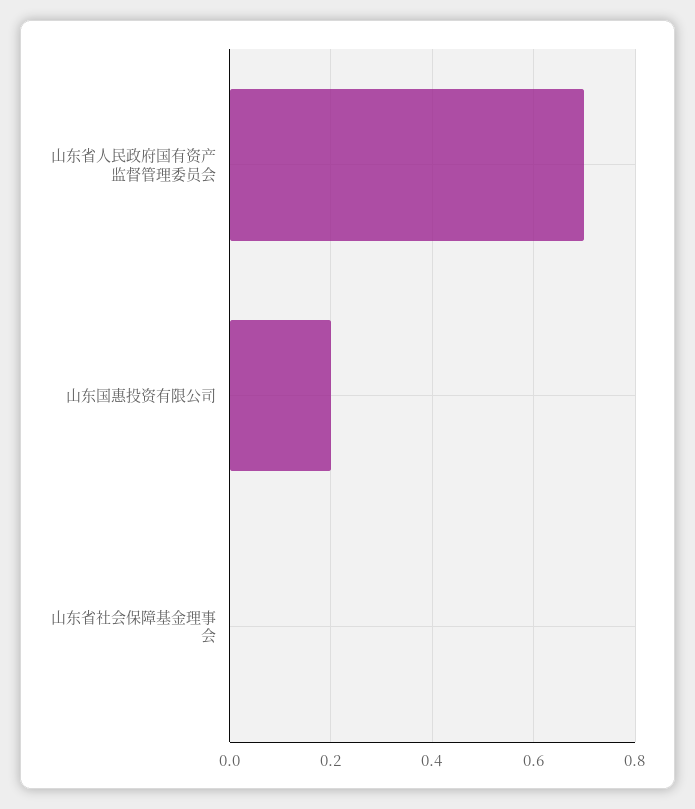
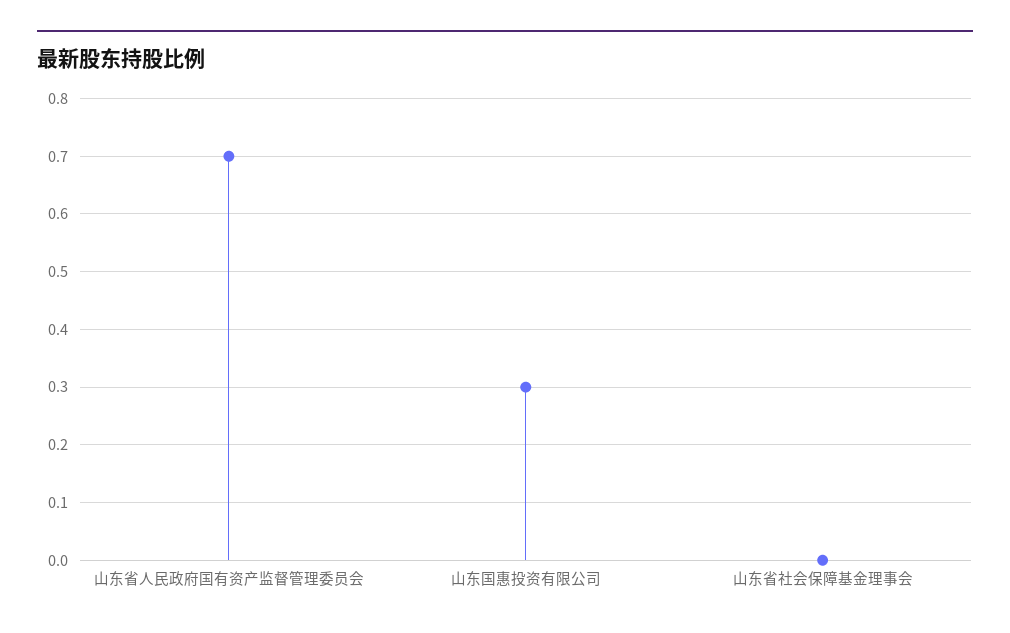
山东国惠投资有限公司: 0.2 -> 0.3

